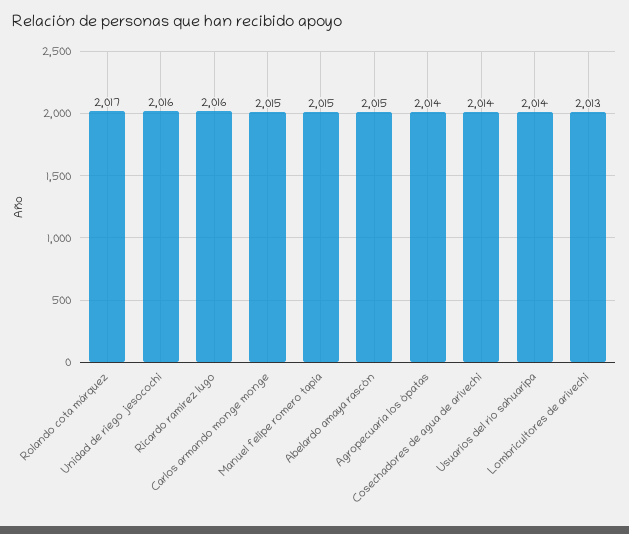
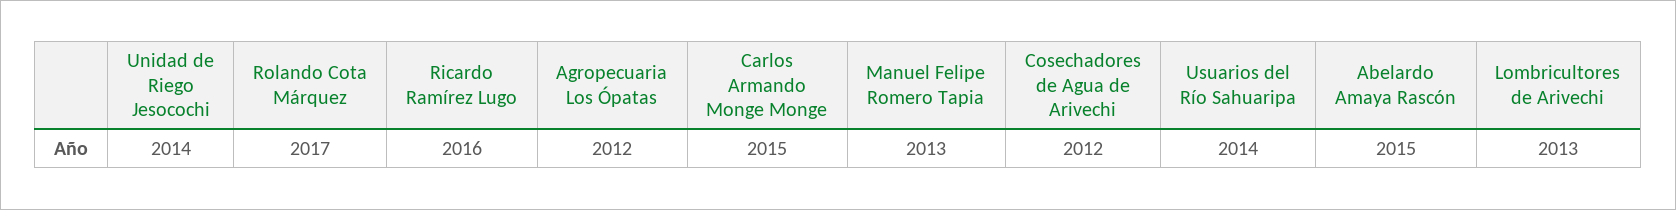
Unidad de riego jesocochi: 2016 -> 2014
Manuel felipe romero tapia: 2015 -> 2013
Agropecuaria los ópatas: 2014 -> 2012
Cosechadores de agua de arivechi: 2014 -> 2012

